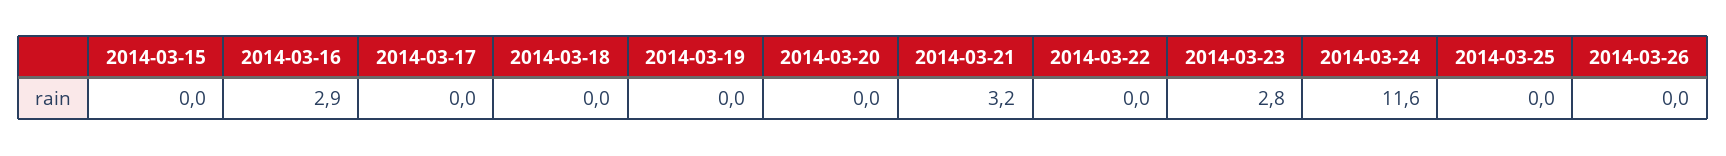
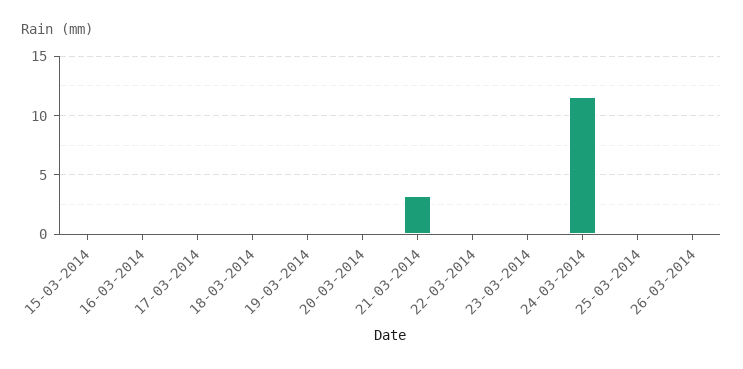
2014-03-16: 2.9 -> 0
2014-03-23: 2.8 -> 0

